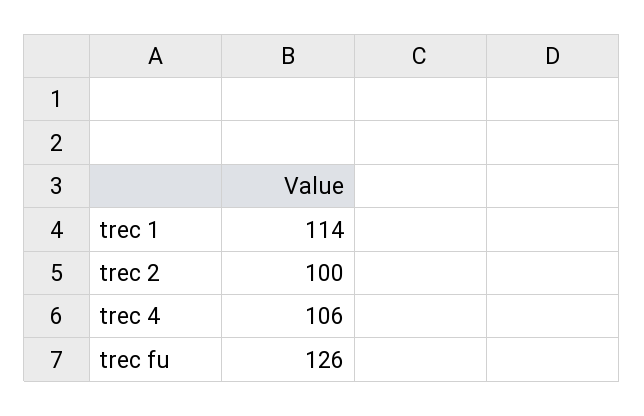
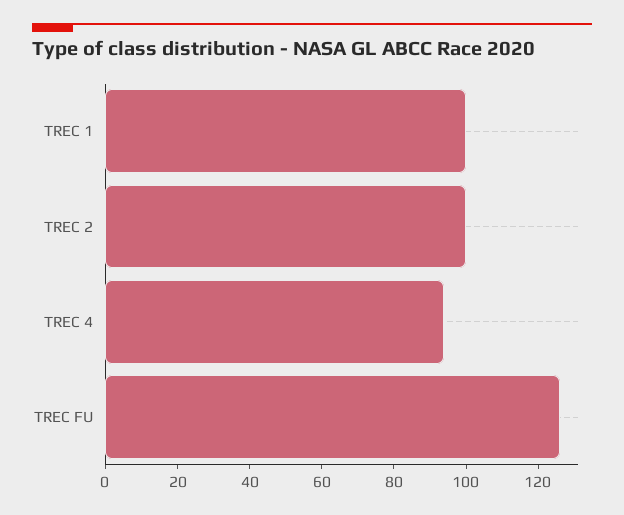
trec 1: 114 -> 100
trec 4: 106 -> 95

